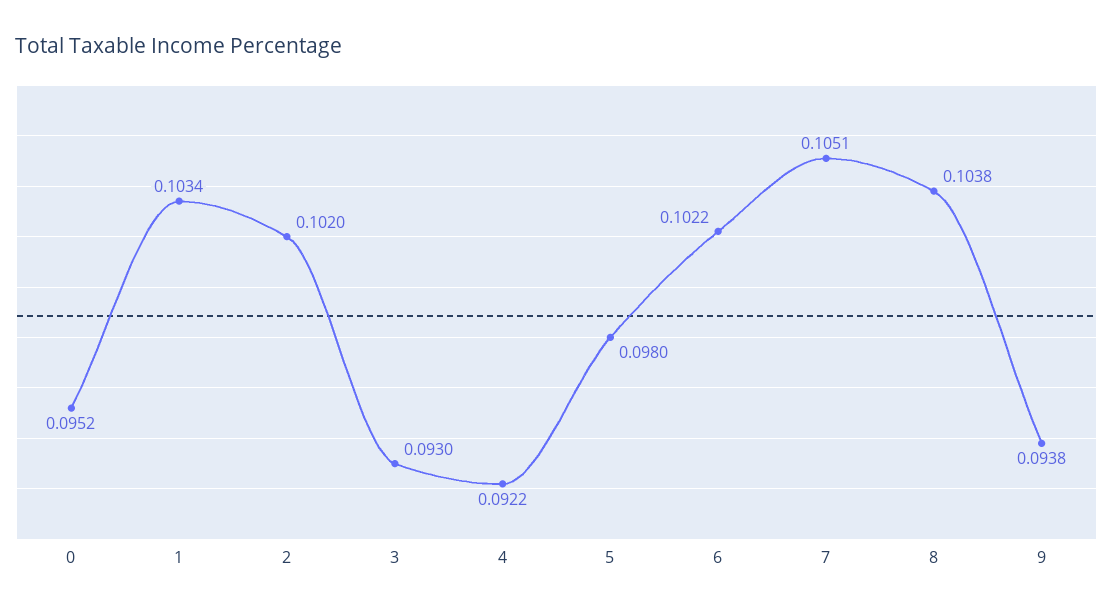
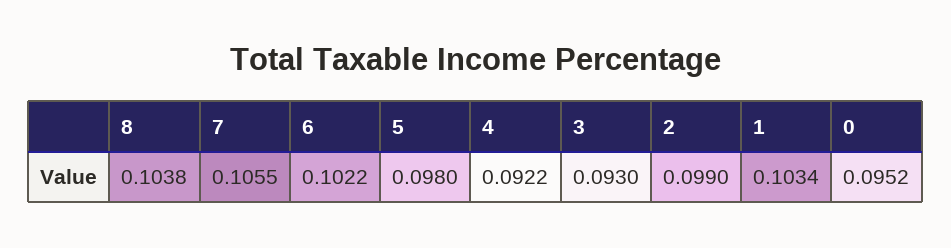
2: 0.102 -> 0.099
7: 0.1051 -> 0.1055
9: 0.0938 -> none

